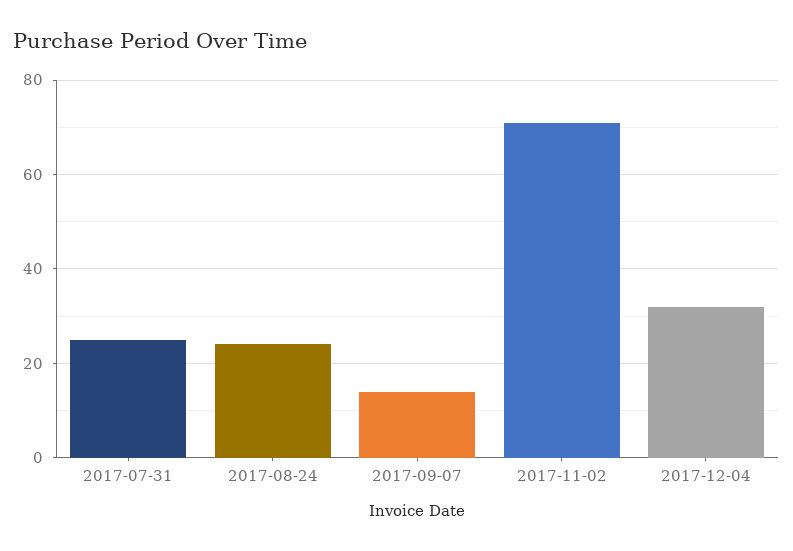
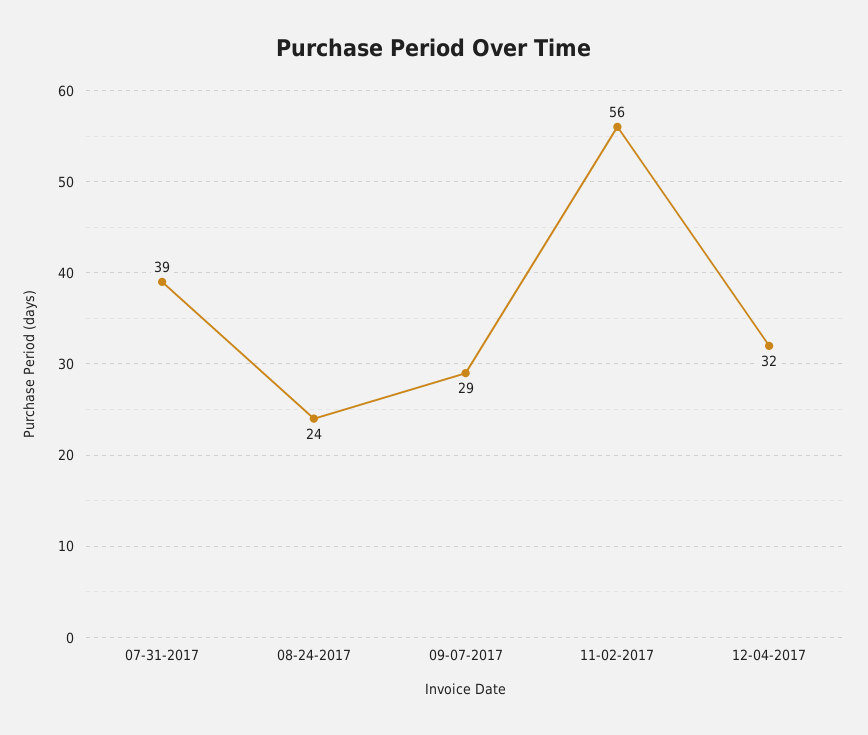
2017-07-31: 25 -> 39
2017-09-07: 15 -> 29
2017-11-02: 70 -> 56

